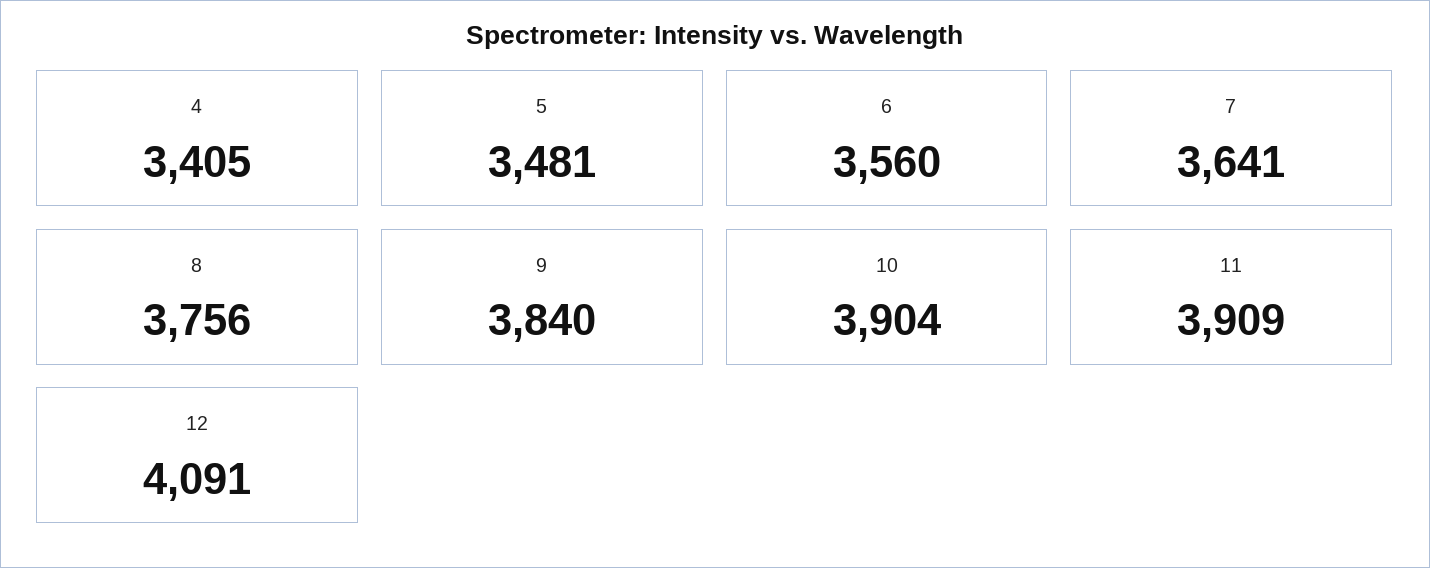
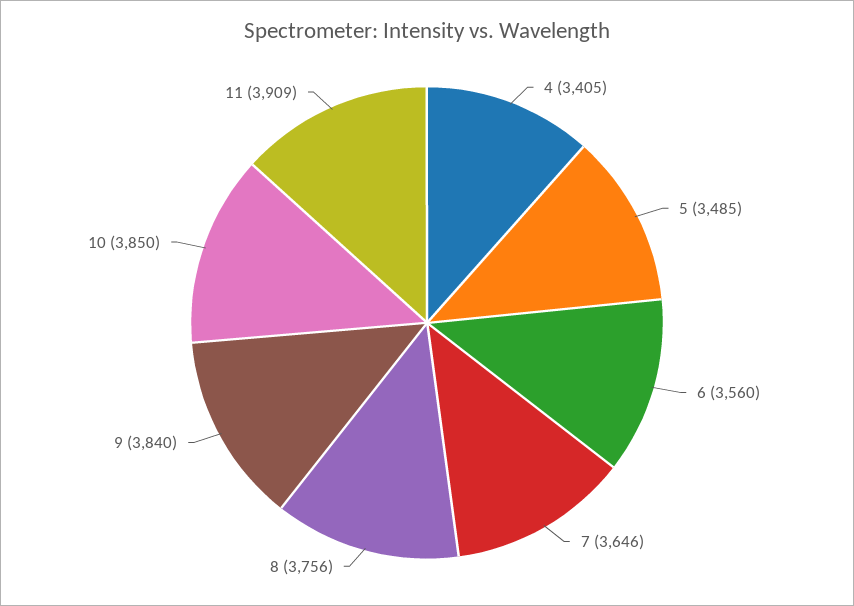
5: 3481 -> 3485
7: 3641 -> 3646
10: 3904 -> 3850
12: 4091 -> none

